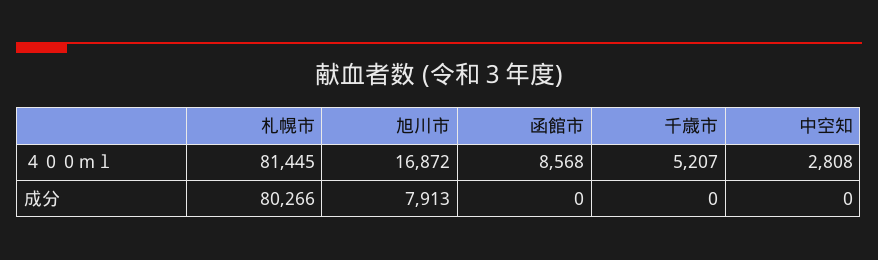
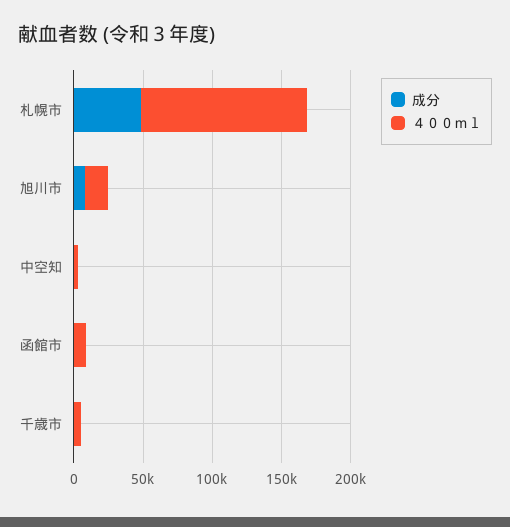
４００ｍｌ, 札幌市: 81445 -> 120000
成分, 札幌市: 80266 -> 50000

